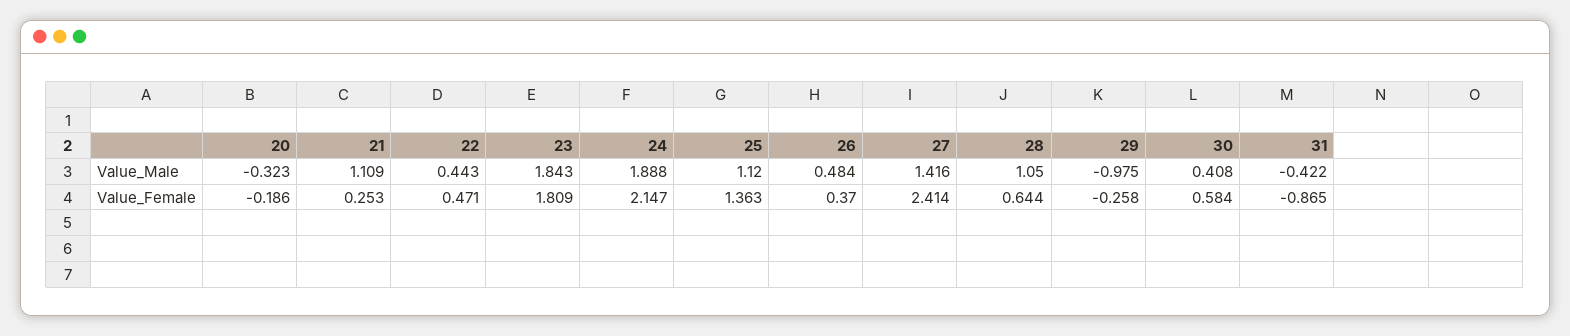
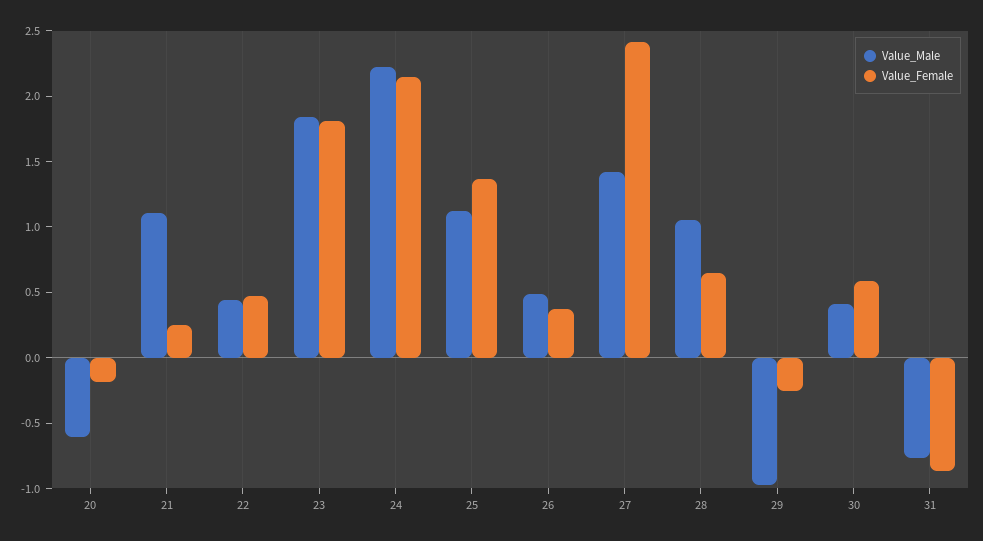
Value_Male, 20: -0.323 -> -0.6
Value_Male, 24: 1.888 -> 2.2
Value_Male, 31: -0.422 -> -0.8

